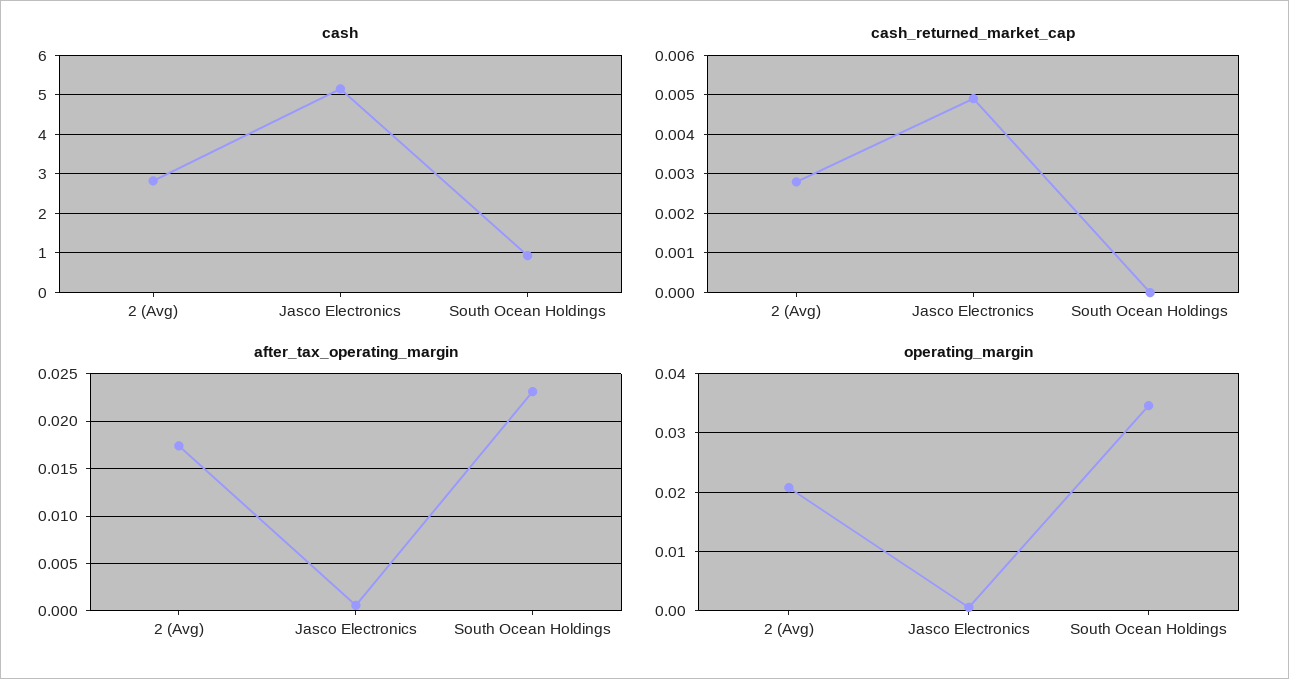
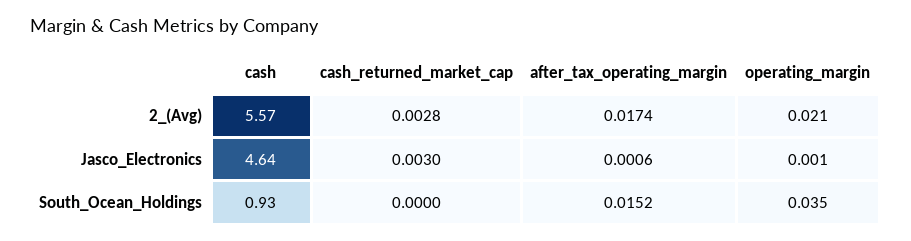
cash, 2 (Avg): 2.8 -> 5.57
cash, Jasco Electronics: 5.2 -> 4.64
cash_returned_market_cap, Jasco Electronics: 0.005 -> 0.003
after_tax_operating_margin, South Ocean Holdings: 0.023 -> 0.0152

